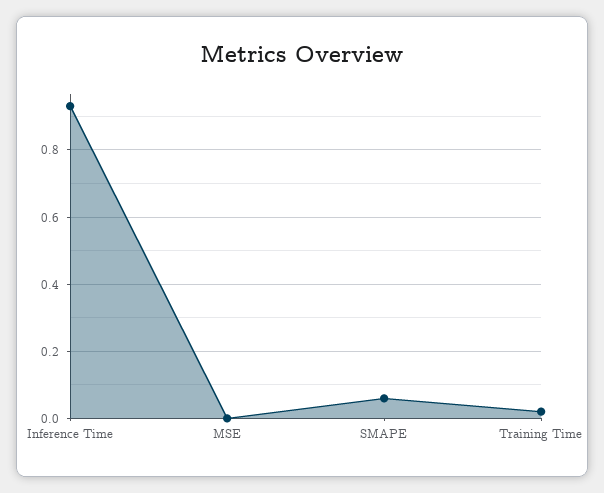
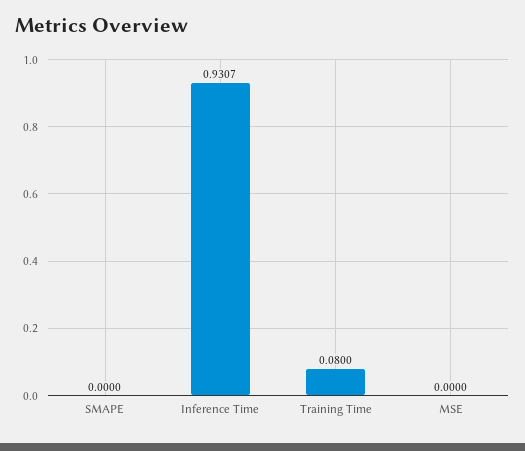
SMAPE: 0.06 -> 0
Training Time: 0.02 -> 0.08

